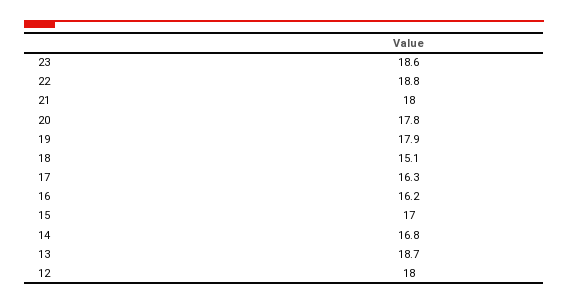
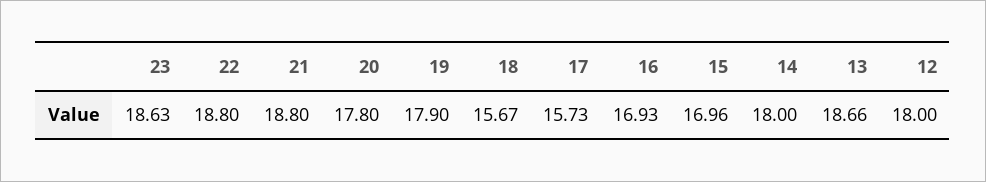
21: 18 -> 18.8
18: 15.1 -> 15.67
17: 16.3 -> 15.73
16: 16.2 -> 16.93
14: 16.8 -> 18

